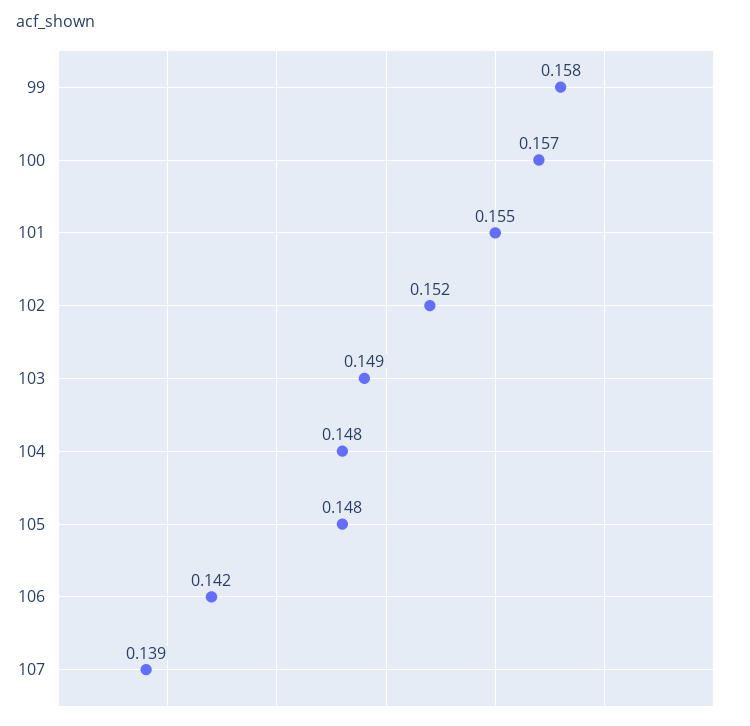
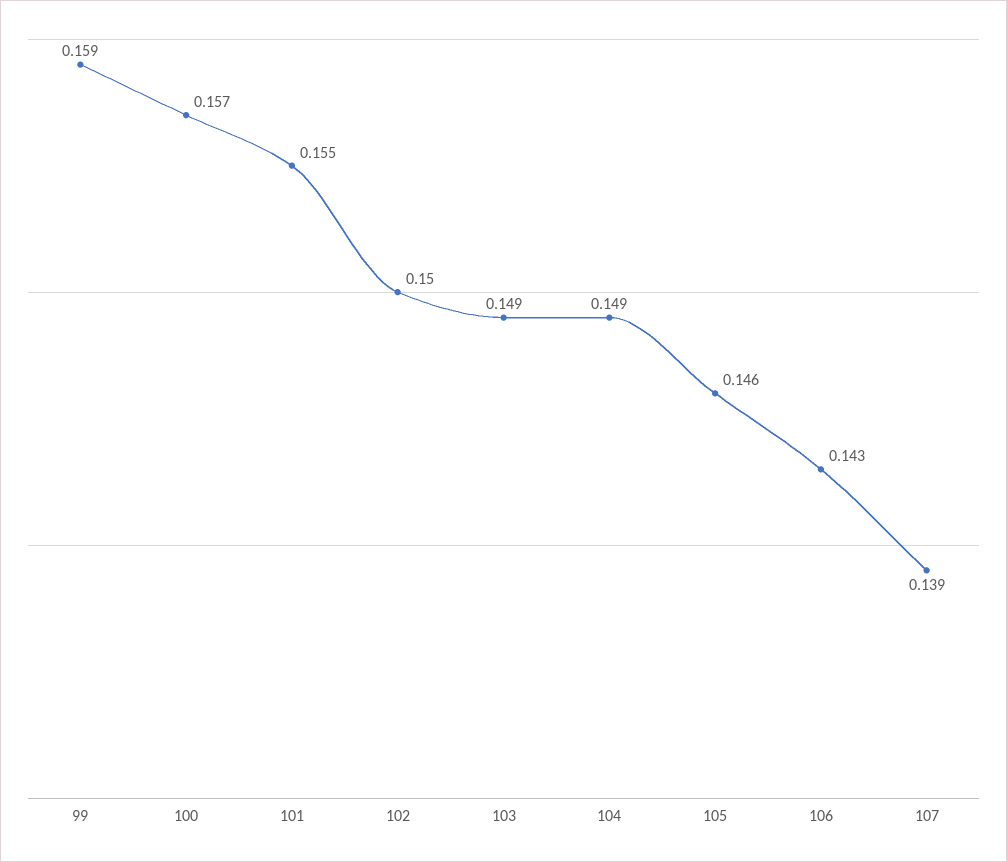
99: 0.158 -> 0.159
102: 0.152 -> 0.15
104: 0.148 -> 0.149
105: 0.148 -> 0.146
106: 0.142 -> 0.143

